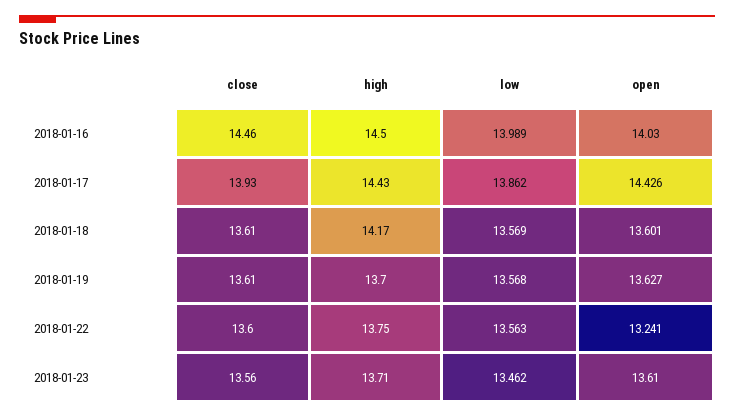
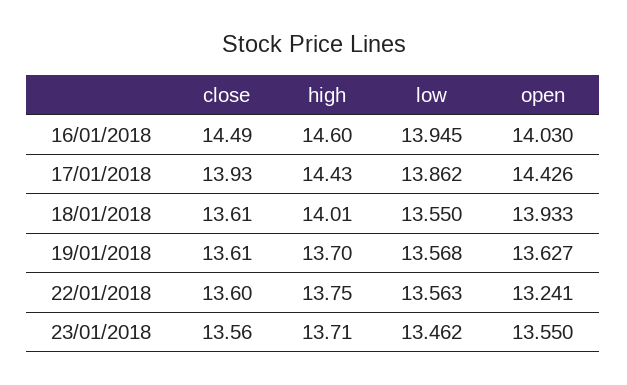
close, 2018-01-16: 14.46 -> 14.49
high, 2018-01-16: 14.5 -> 14.6
low, 2018-01-16: 13.989 -> 13.945
high, 2018-01-18: 14.17 -> 14.01
low, 2018-01-18: 13.569 -> 13.55
open, 2018-01-18: 13.601 -> 13.933
open, 2018-01-23: 13.61 -> 13.55

